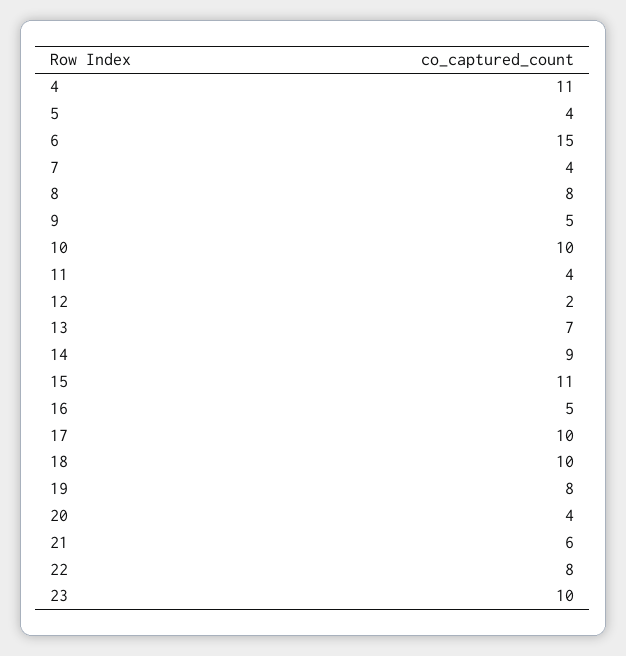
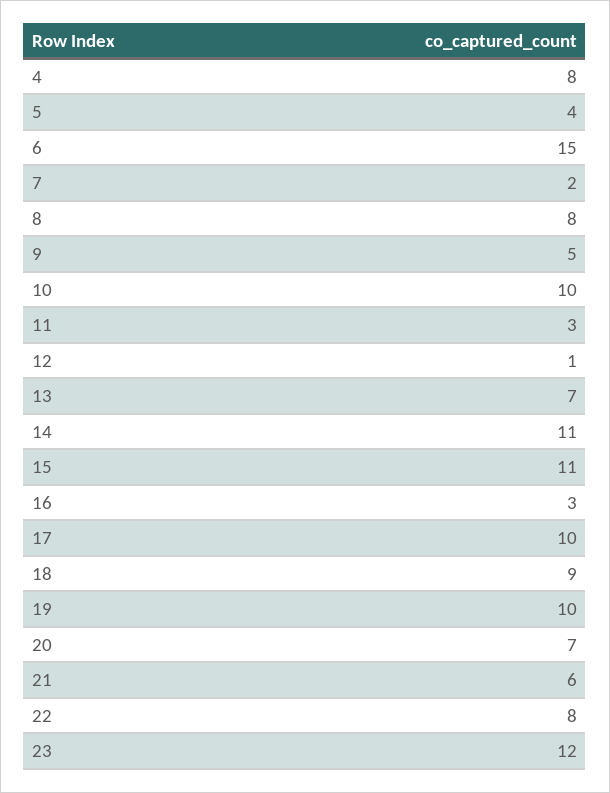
4: 11 -> 8
7: 4 -> 2
11: 4 -> 3
12: 2 -> 1
14: 9 -> 11
16: 5 -> 3
18: 10 -> 9
19: 8 -> 10
20: 4 -> 7
23: 10 -> 12

